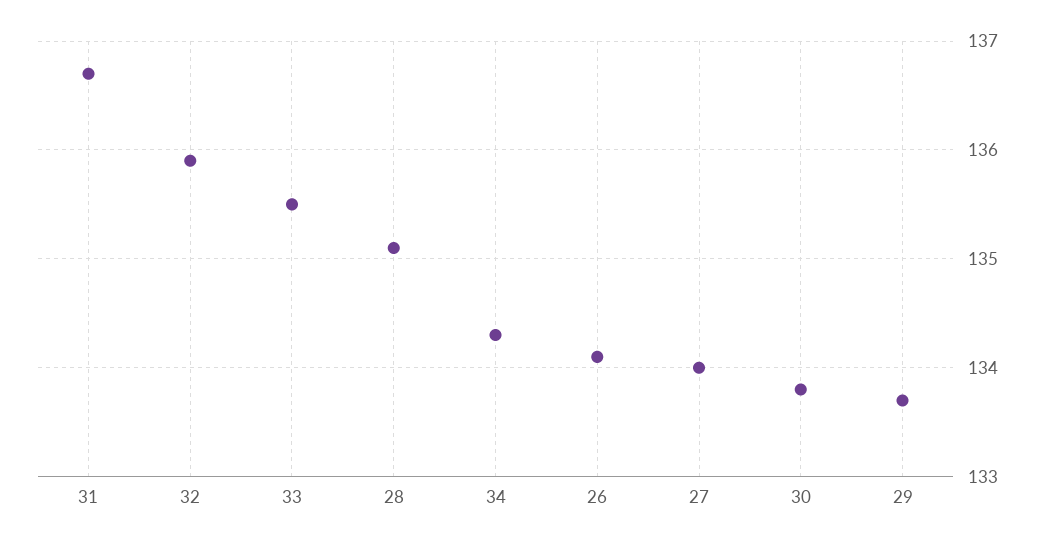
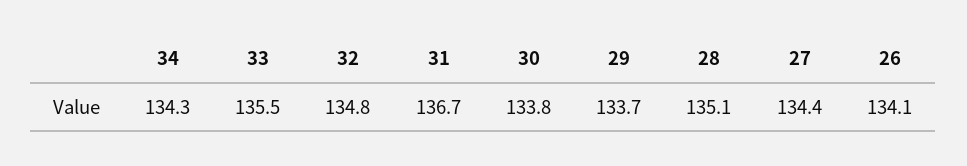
32: 135.9 -> 134.8
27: 134 -> 134.4

